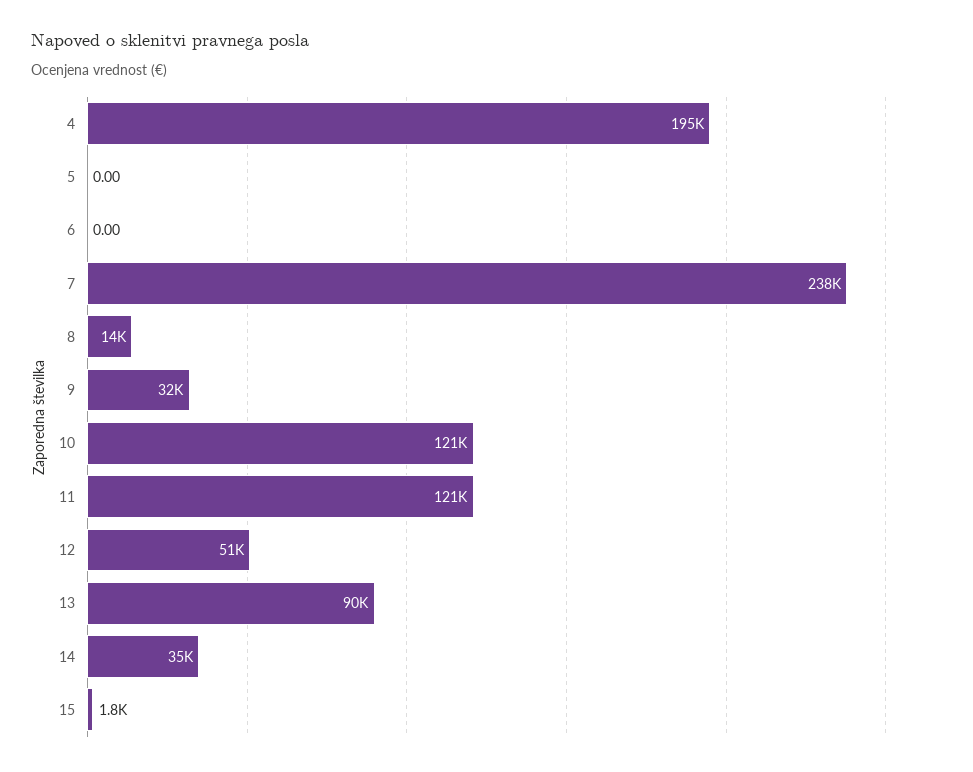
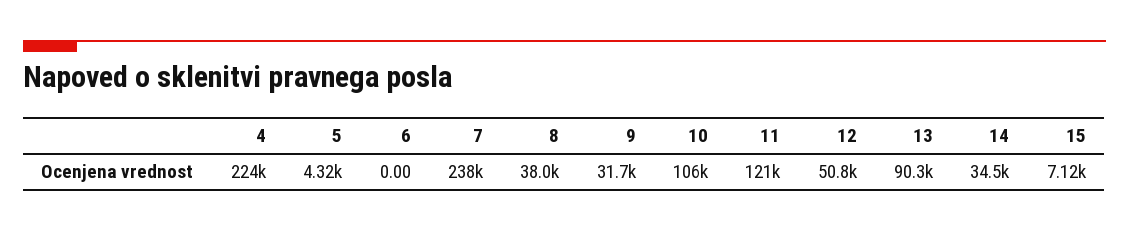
4: 195000 -> 224000
5: 0 -> 4320
8: 14000 -> 38000
10: 121000 -> 106000
15: 1800 -> 7120

